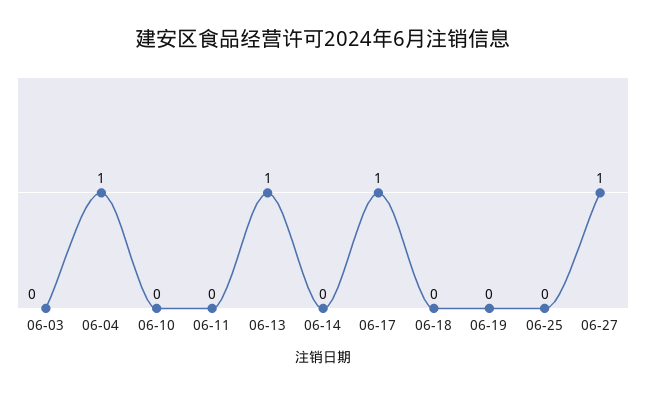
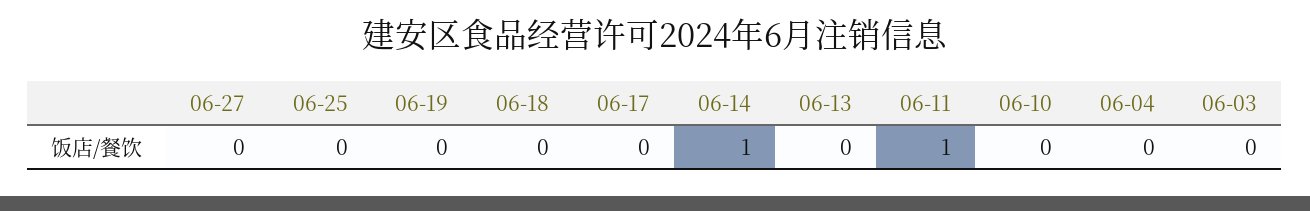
06-04: 1 -> 0
06-11: 0 -> 1
06-13: 1 -> 0
06-14: 0 -> 1
06-17: 1 -> 0
06-27: 1 -> 0

